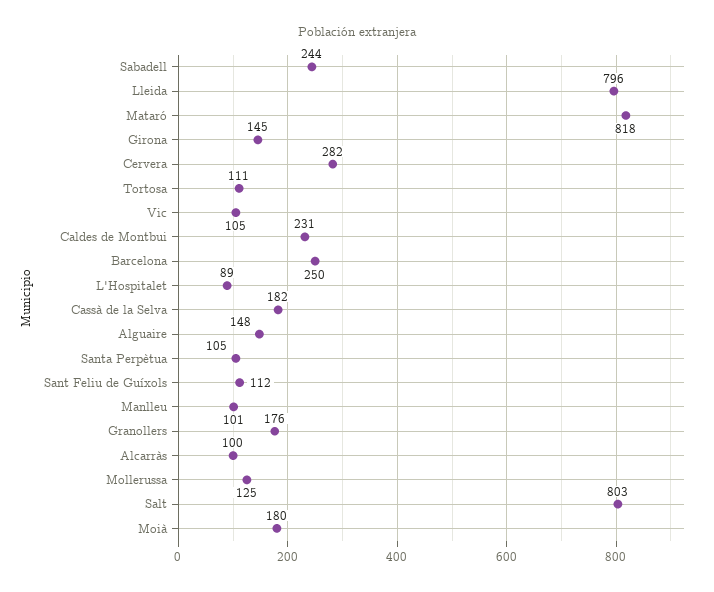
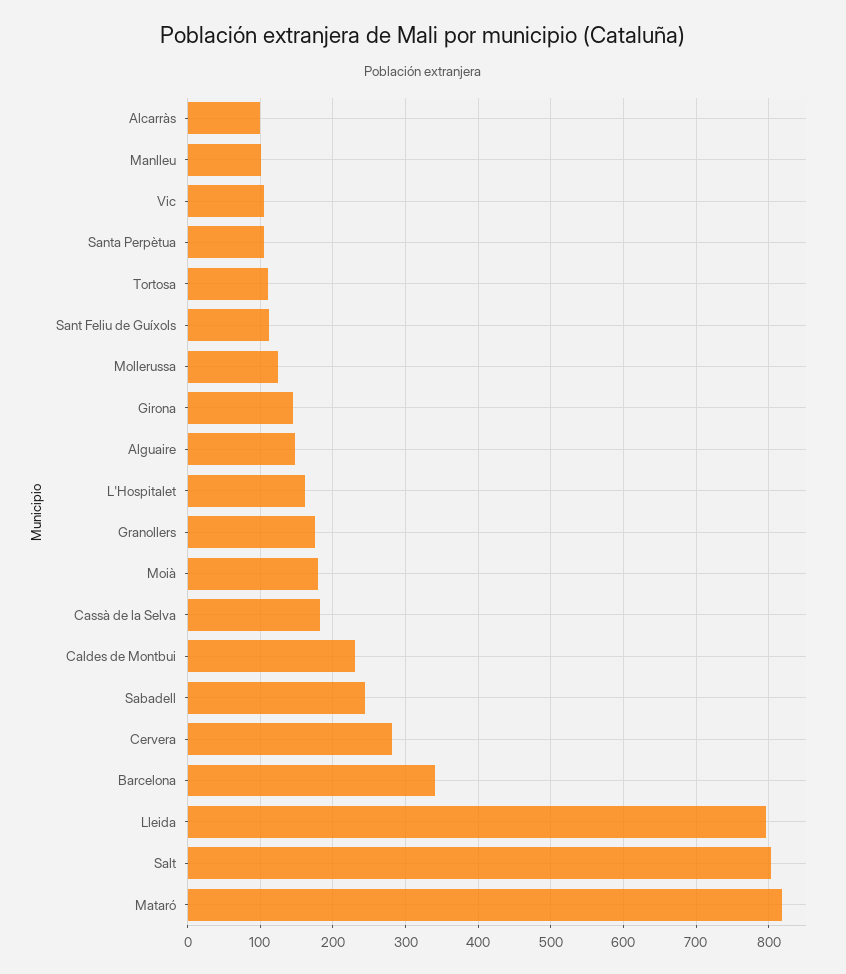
Barcelona: 250 -> 340
L'Hospitalet: 89 -> 160

